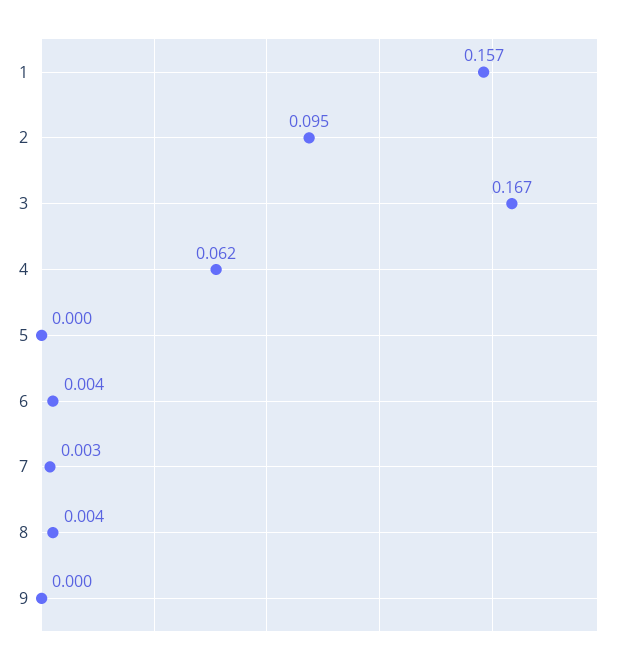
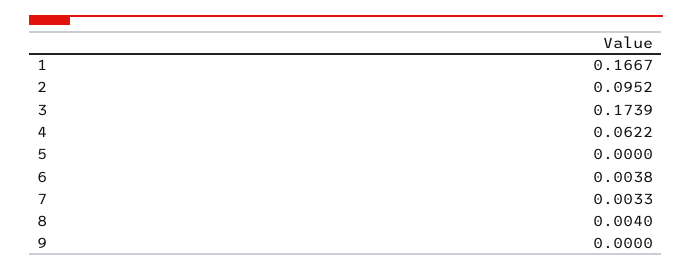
1: 0.157 -> 0.1667
3: 0.167 -> 0.1739

